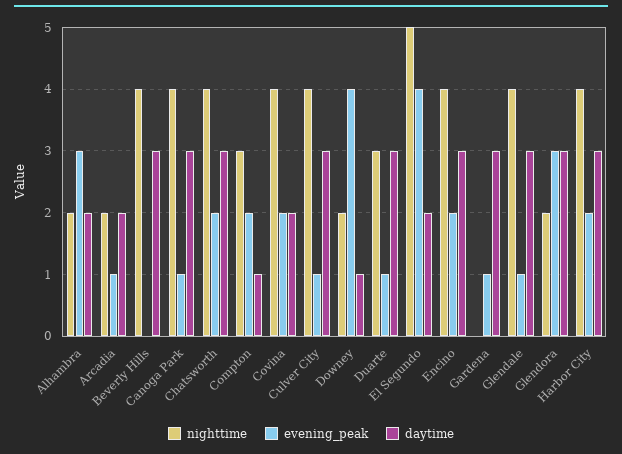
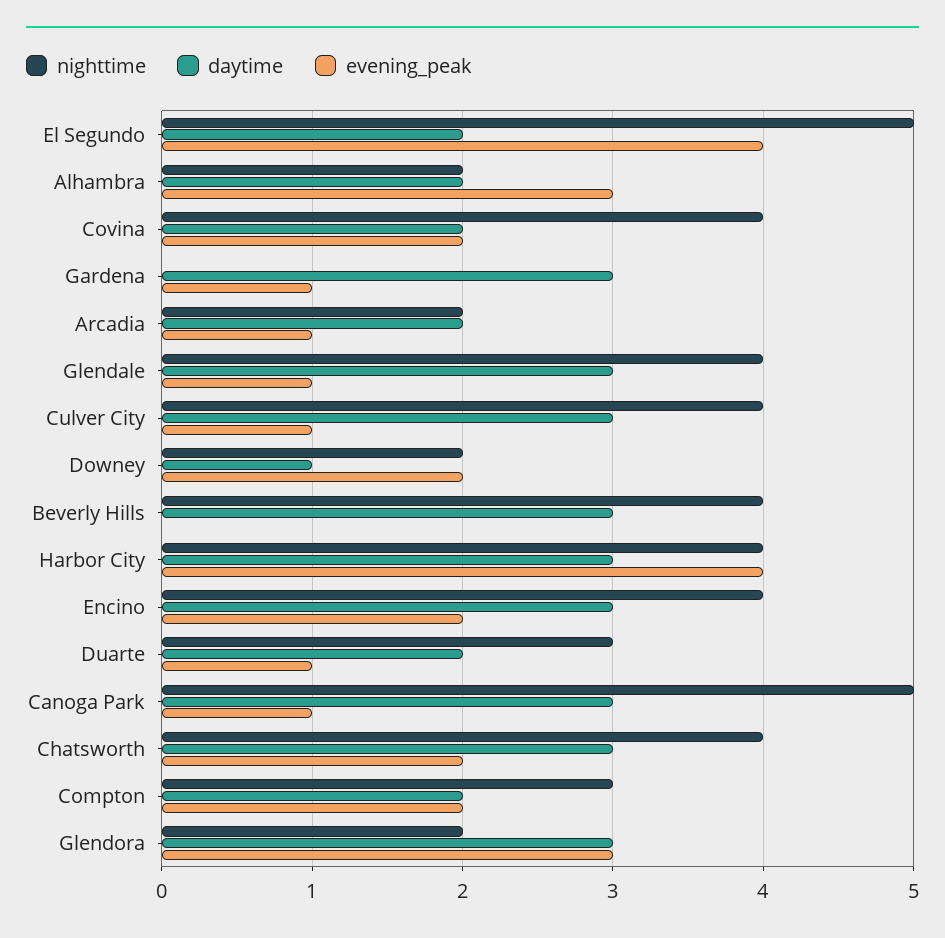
nighttime, Canoga Park: 4 -> 5
daytime, Compton: 1 -> 2
evening_peak, Downey: 4 -> 2
daytime, Duarte: 3 -> 2
evening_peak, Harbor City: 2 -> 4

